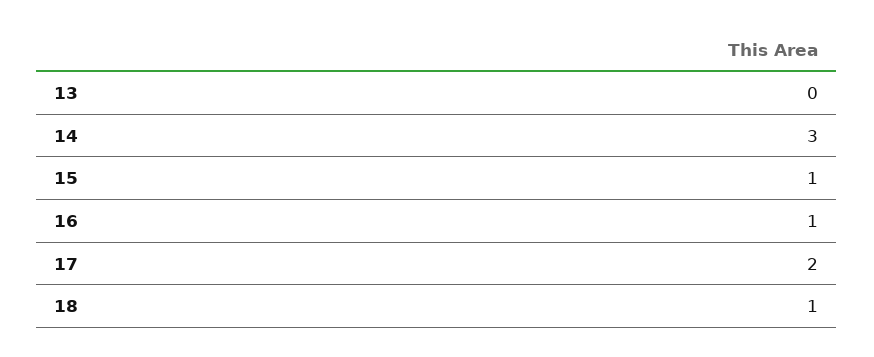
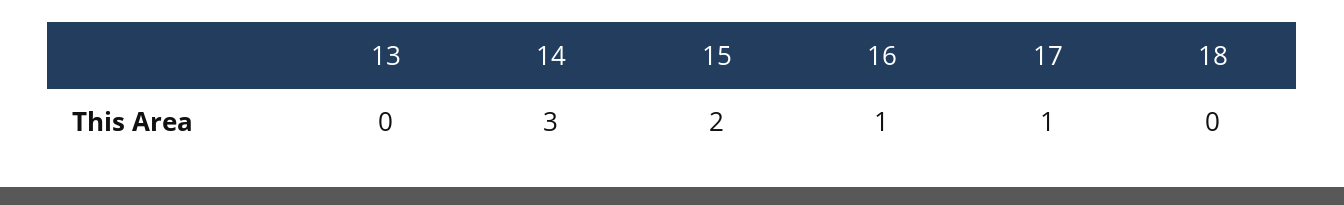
15: 1 -> 2
17: 2 -> 1
18: 1 -> 0

